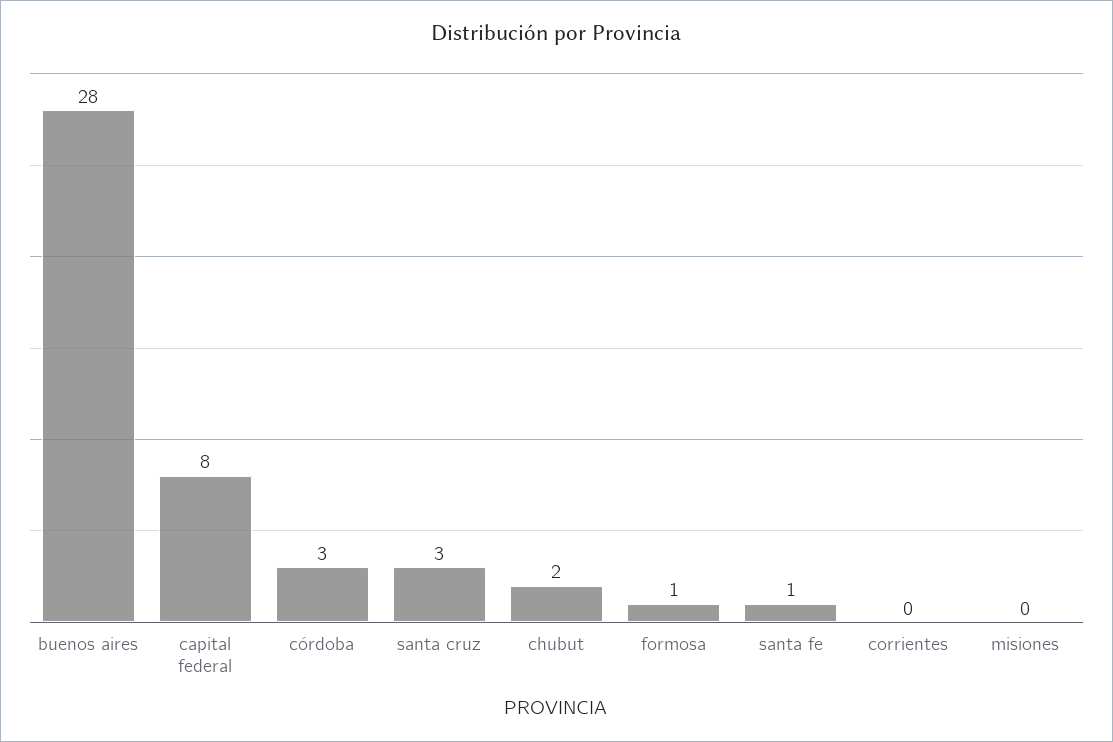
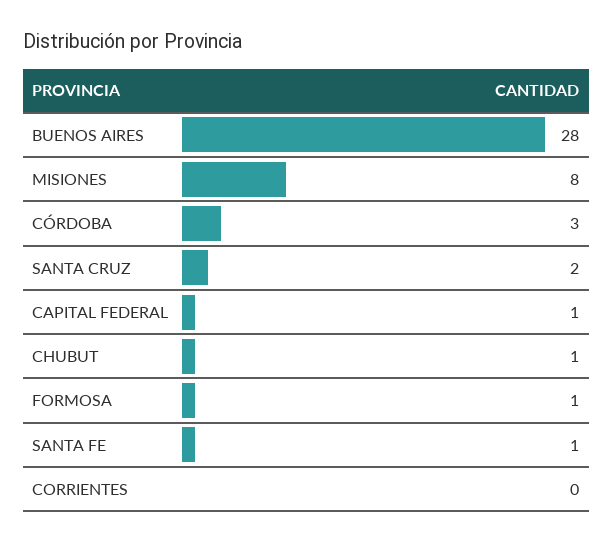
capital federal: 8 -> 1
santa cruz: 3 -> 2
chubut: 2 -> 1
misiones: 0 -> 8

